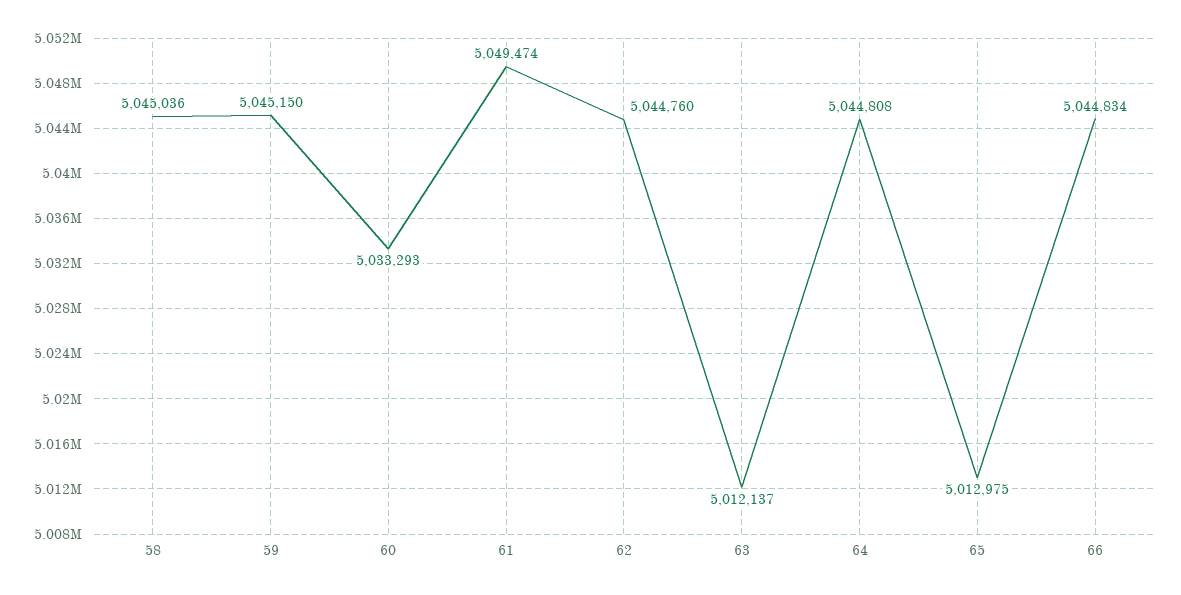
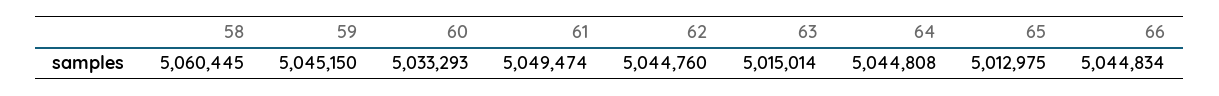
58: 5045036 -> 5060445
63: 5012137 -> 5015014

